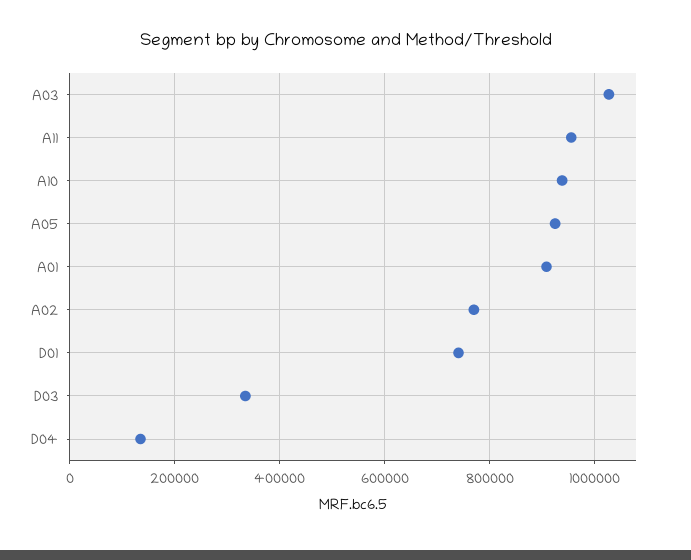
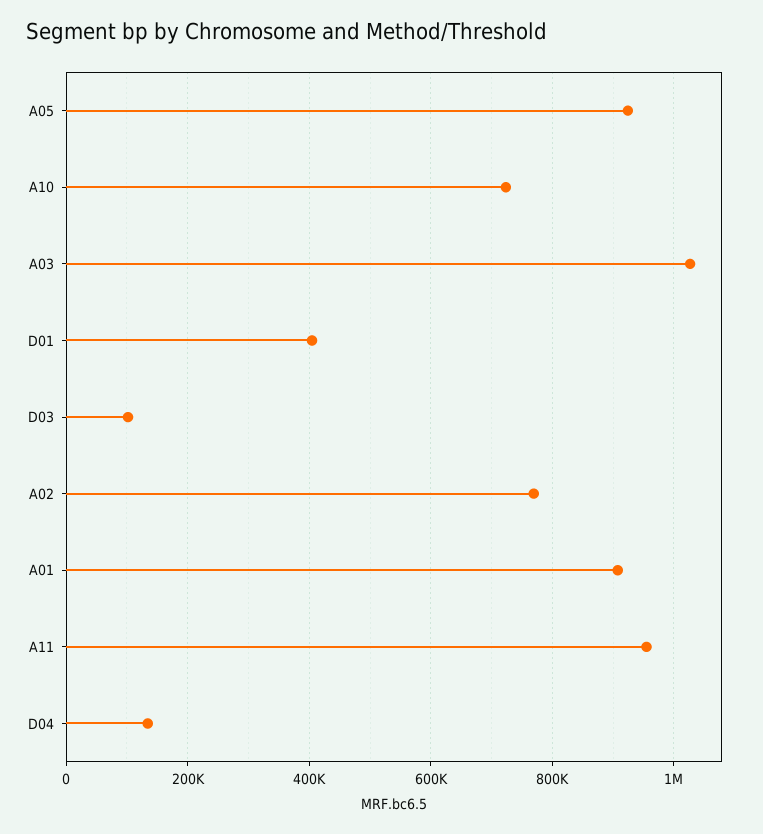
A10: 940000 -> 720000
D01: 740000 -> 400000
D03: 340000 -> 100000

